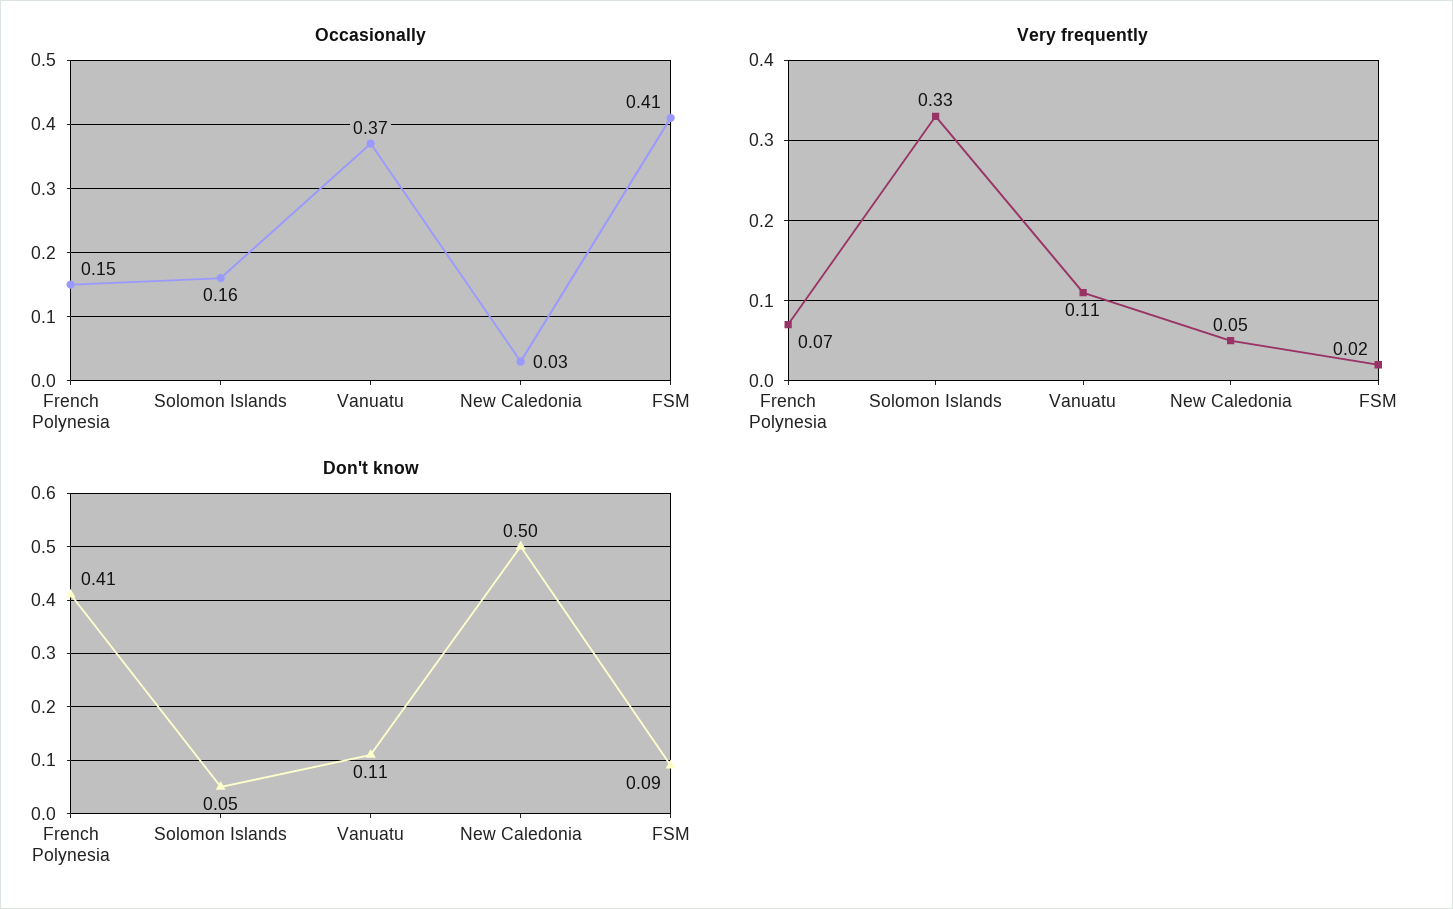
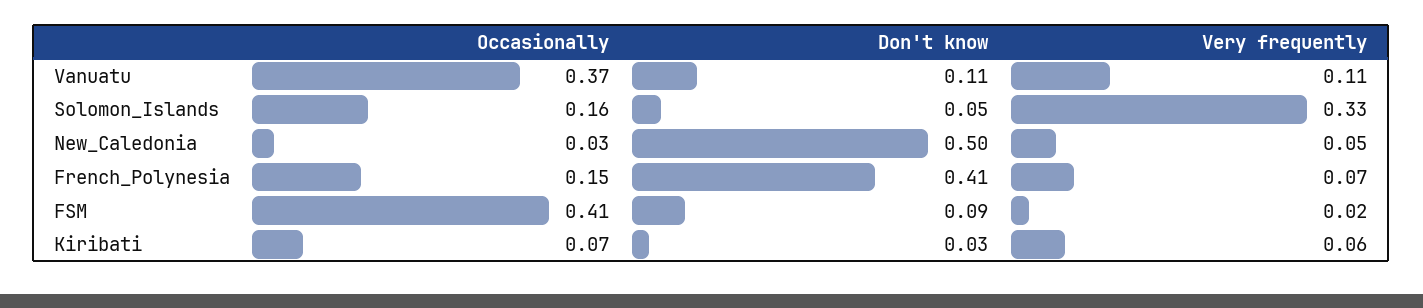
Occasionally, Kiribati: none -> 0.07
Don't know, Kiribati: none -> 0.03
Very frequently, Kiribati: none -> 0.06

